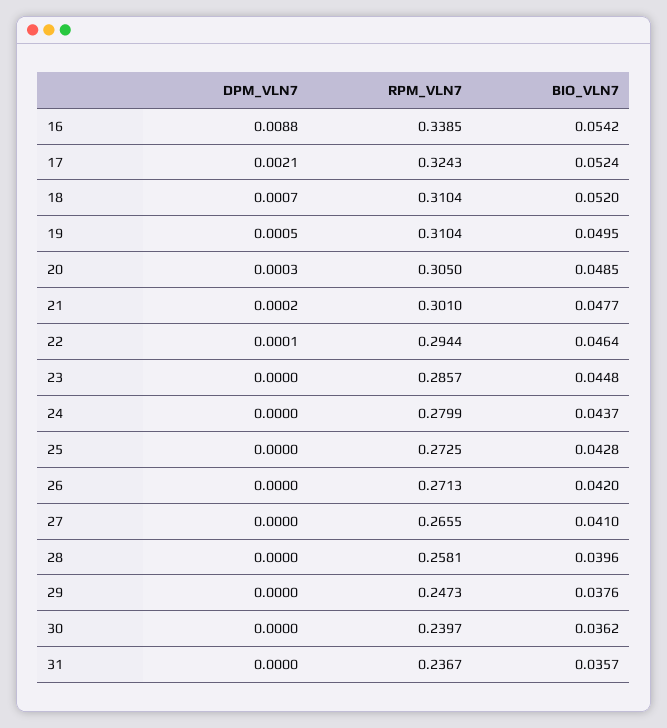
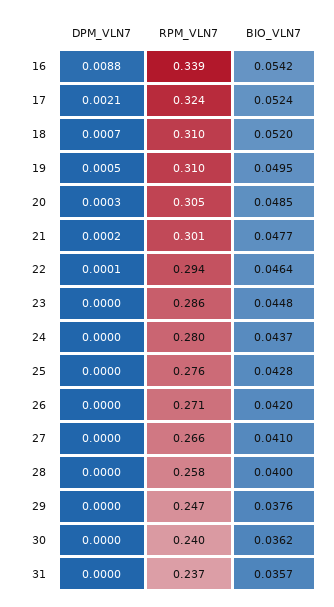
RPM_VLN7, 25: 0.2725 -> 0.276
BIO_VLN7, 28: 0.0396 -> 0.04

